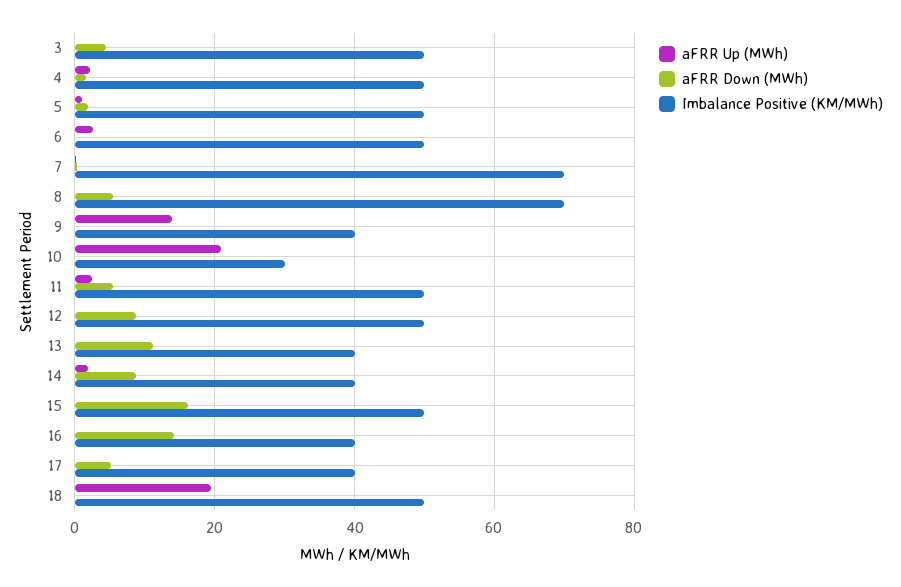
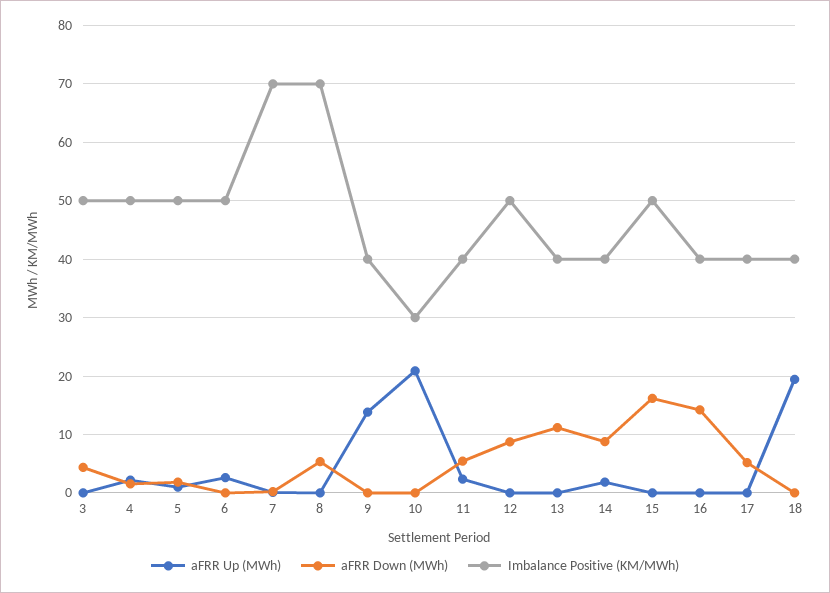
Imbalance Positive (KM/MWh), 11: 50 -> 40
Imbalance Positive (KM/MWh), 18: 50 -> 40

